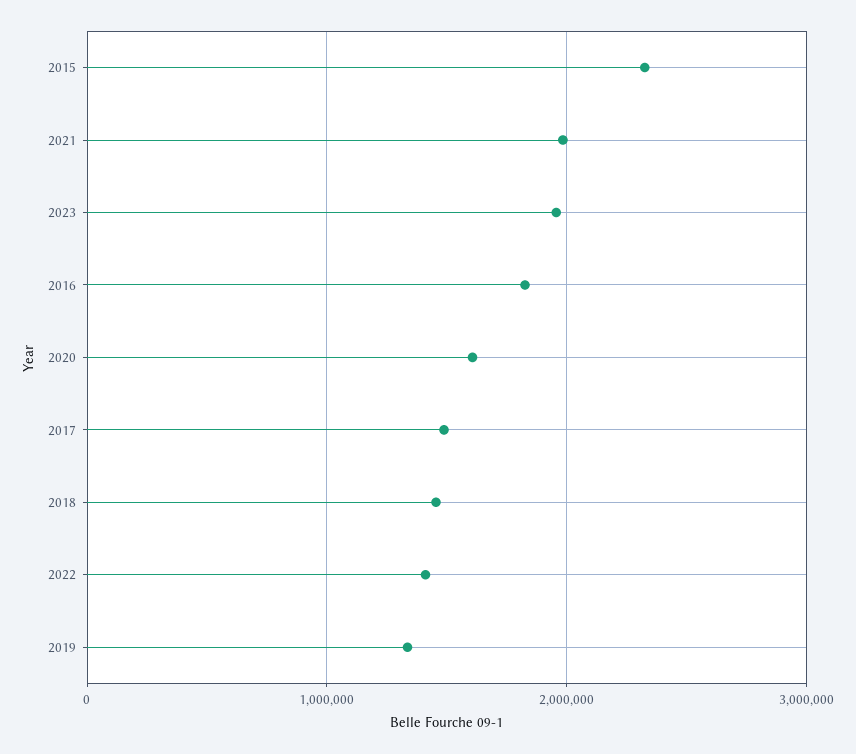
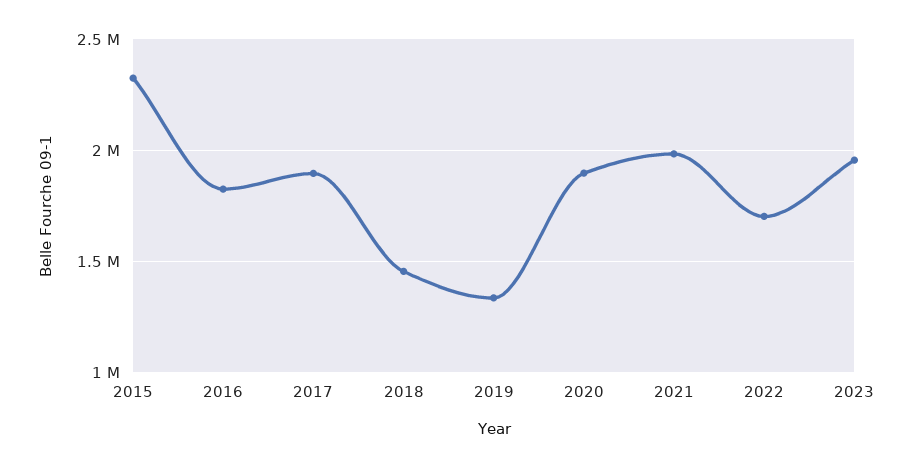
2020: 1600000 -> 1900000
2017: 1500000 -> 1900000
2022: 1400000 -> 1700000

